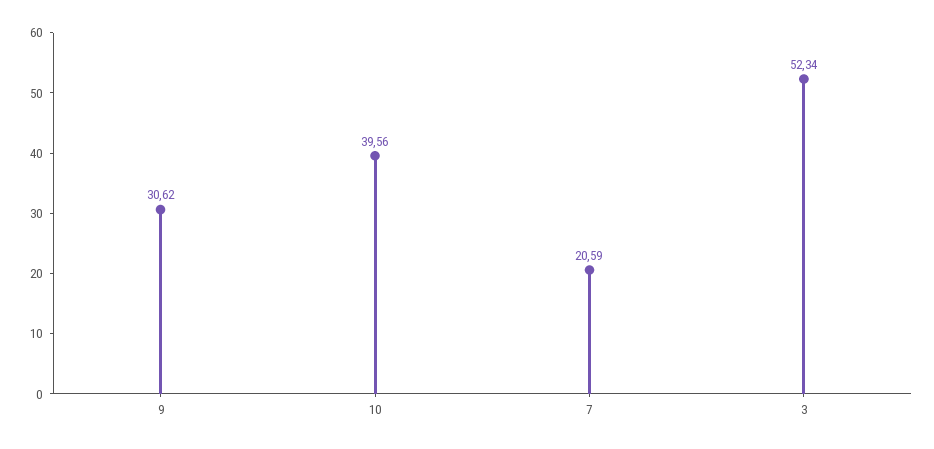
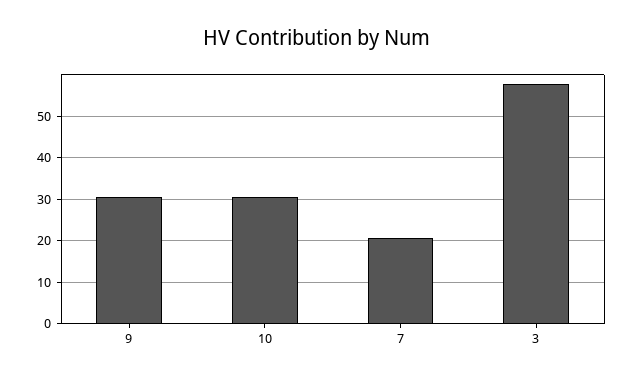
10: 39.56 -> 30
3: 52.34 -> 58

